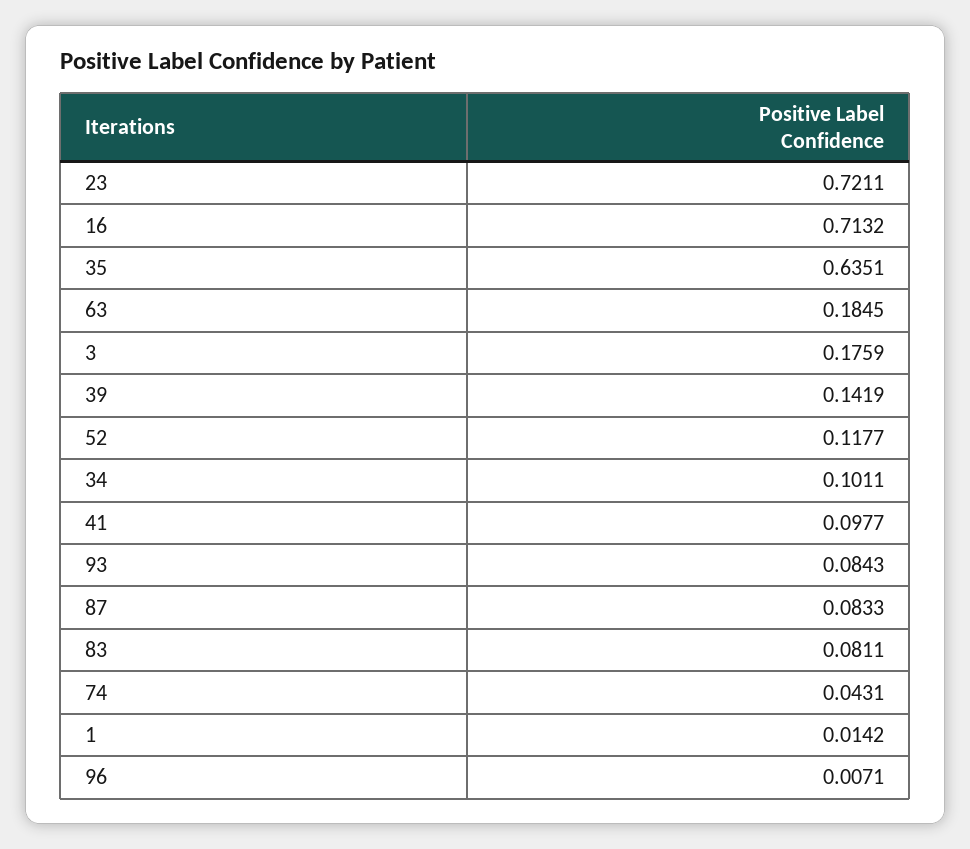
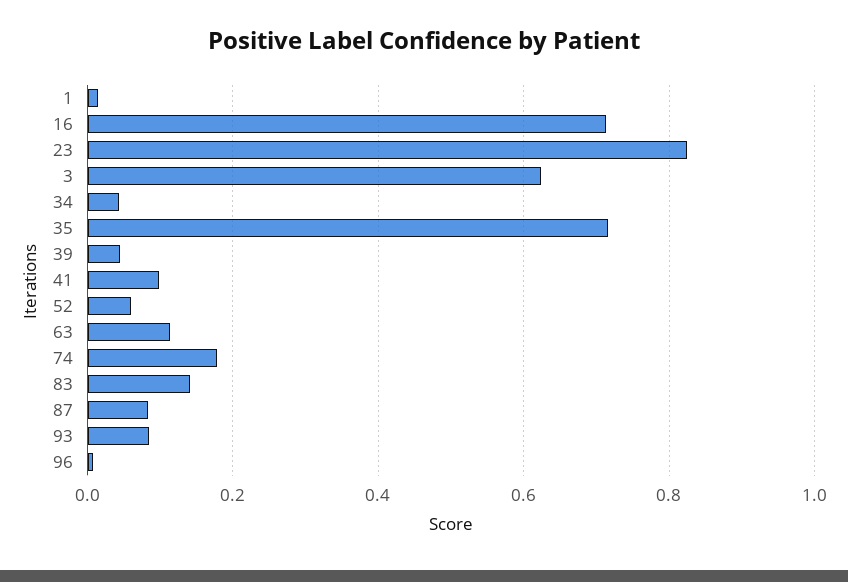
23: 0.7211 -> 0.82
35: 0.6351 -> 0.72
63: 0.1845 -> 0.12
3: 0.1759 -> 0.62
39: 0.1419 -> 0.04
52: 0.1177 -> 0.06
34: 0.1011 -> 0.04
83: 0.0811 -> 0.14
74: 0.0431 -> 0.18

